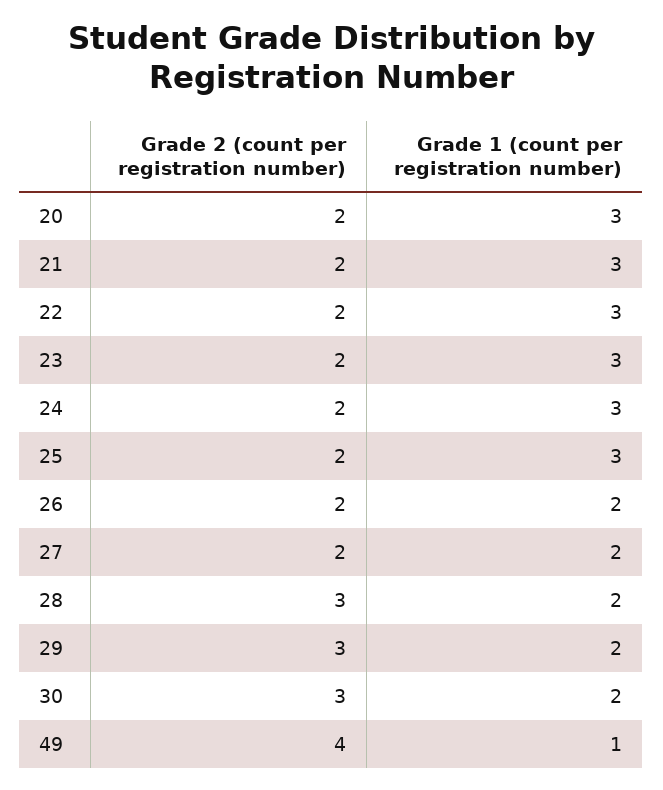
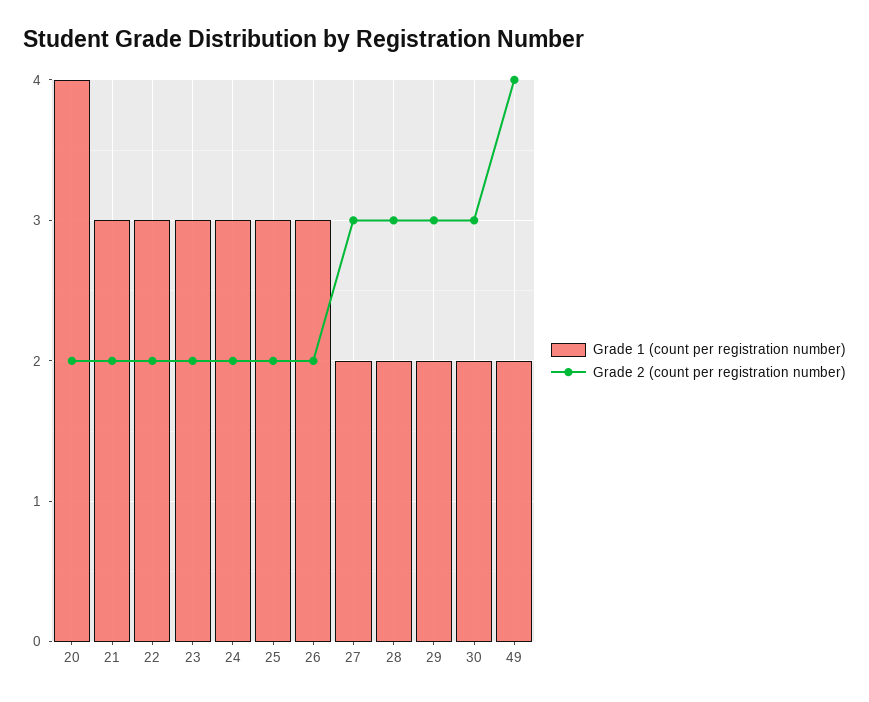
Grade 1 (count per registration number), 20: 3 -> 4
Grade 1 (count per registration number), 26: 2 -> 3
Grade 2 (count per registration number), 27: 2 -> 3
Grade 1 (count per registration number), 49: 1 -> 2

